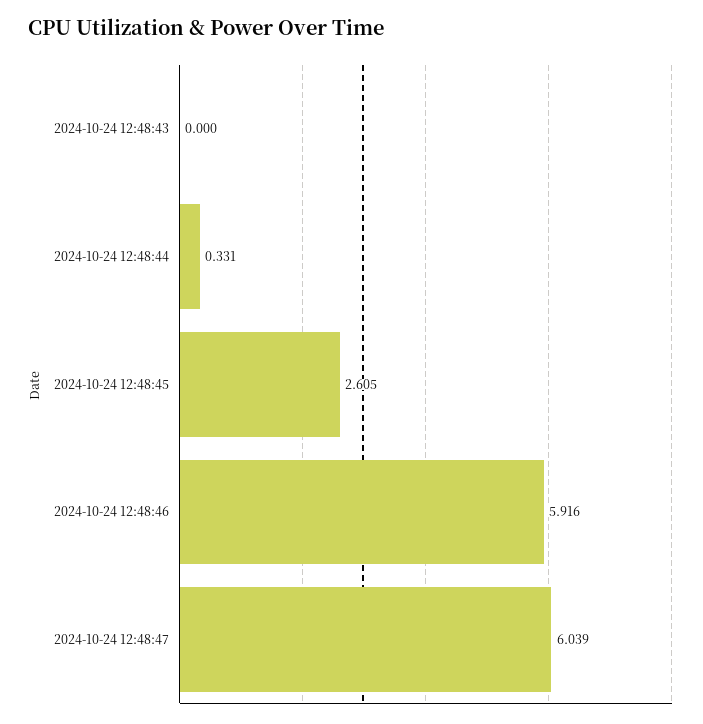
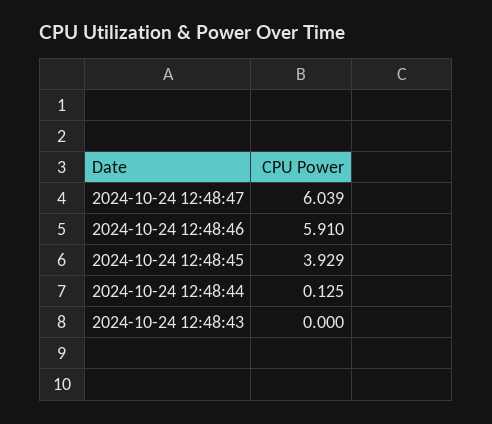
2024-10-24 12:48:44: 0.331 -> 0.125
2024-10-24 12:48:45: 2.605 -> 3.929
2024-10-24 12:48:46: 5.916 -> 5.91

